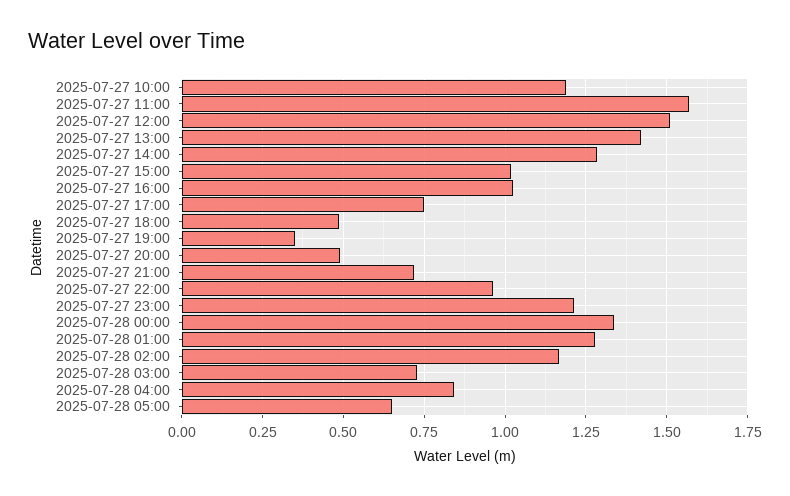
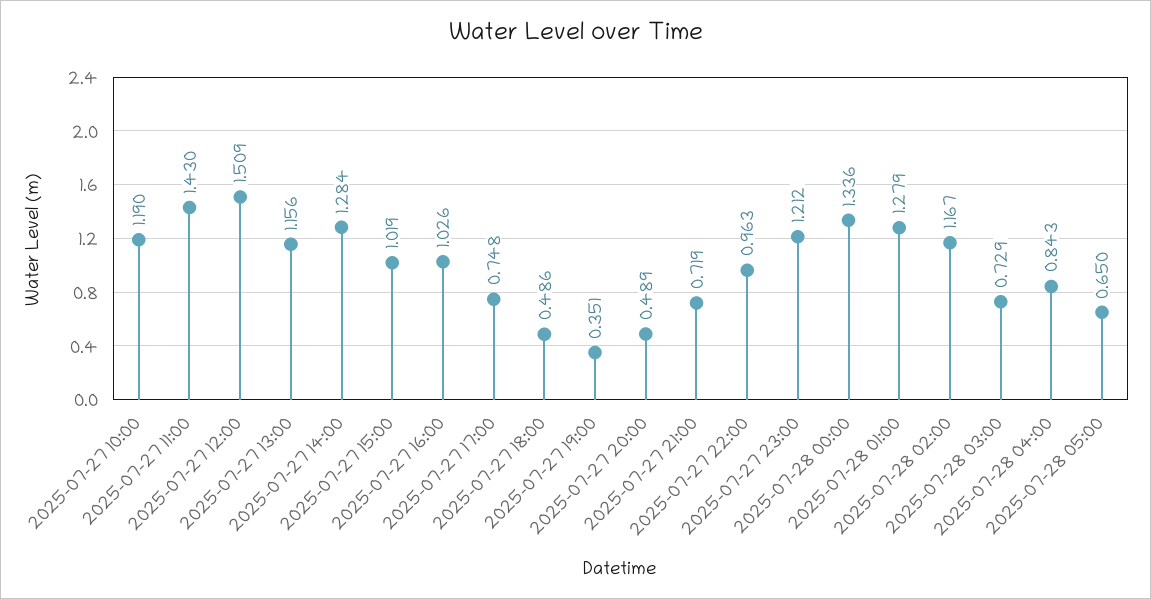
2025-07-27 11:00: 1.575 -> 1.43
2025-07-27 13:00: 1.425 -> 1.156

